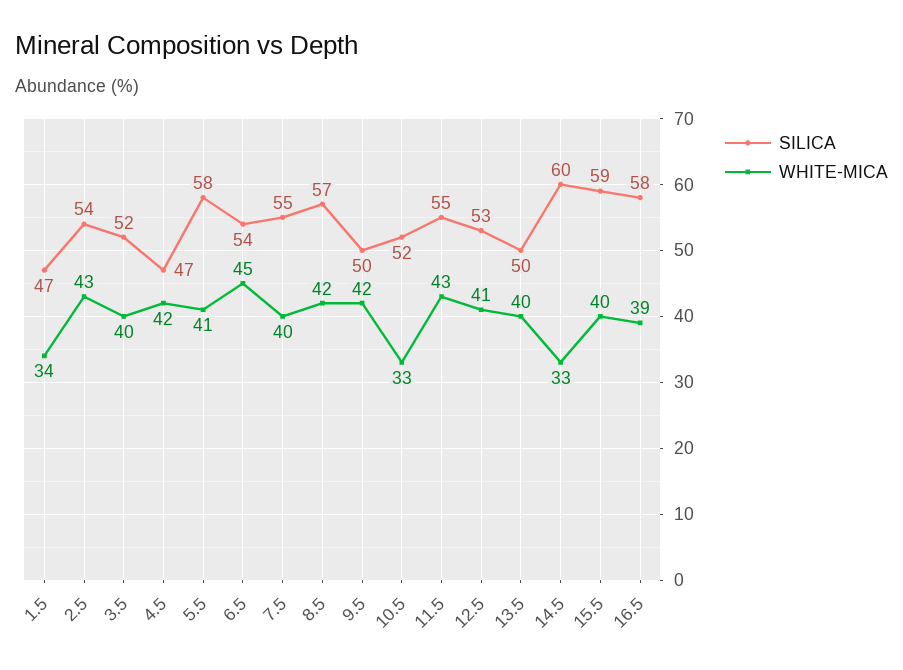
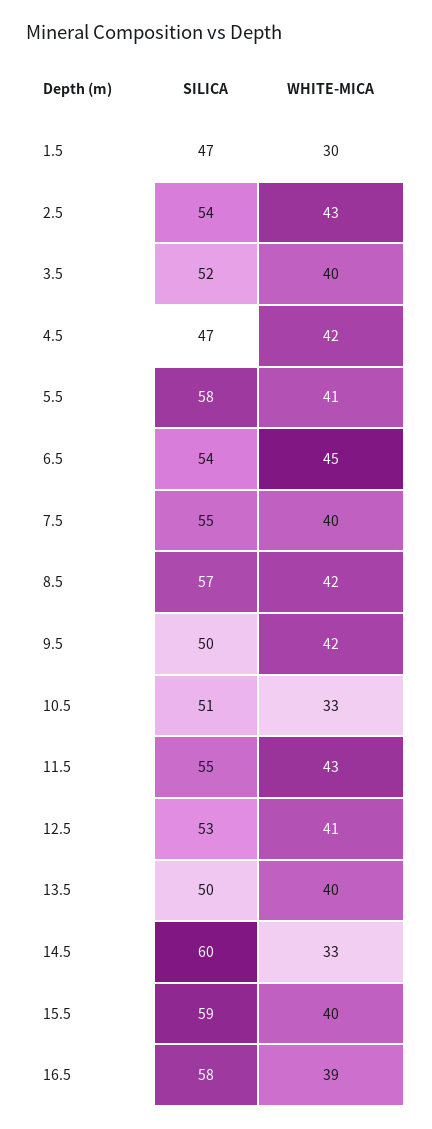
WHITE-MICA, 1.5: 34 -> 30
SILICA, 10.5: 52 -> 51

